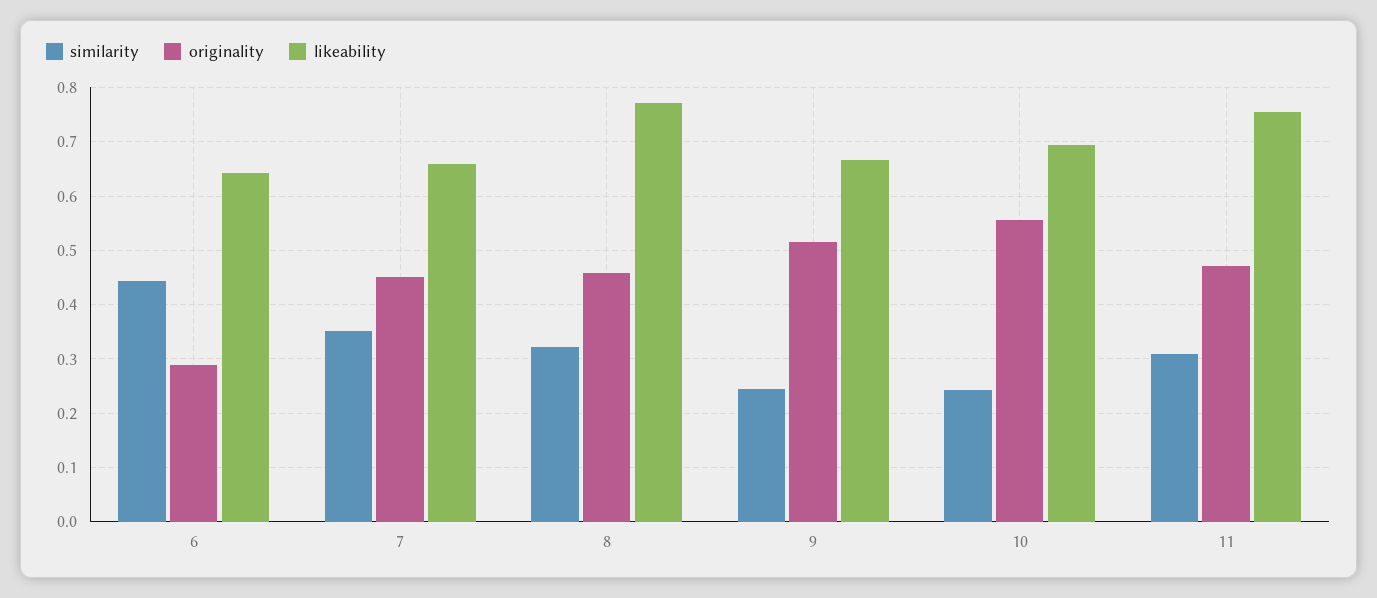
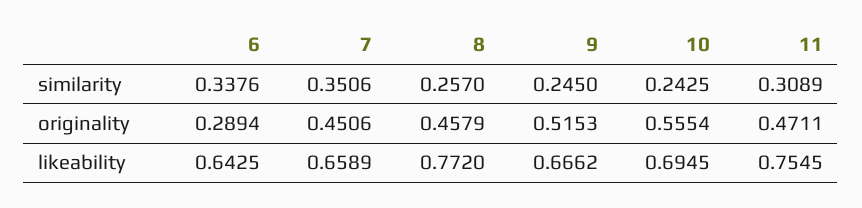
similarity, 6: 0.44 -> 0.3376
similarity, 8: 0.32 -> 0.257

